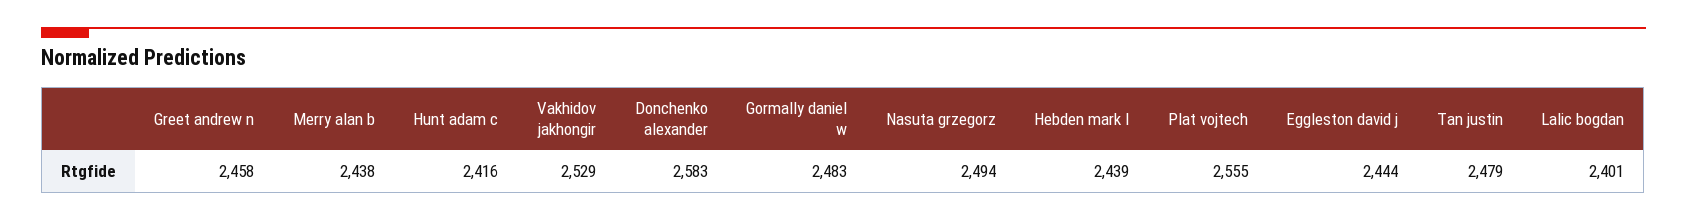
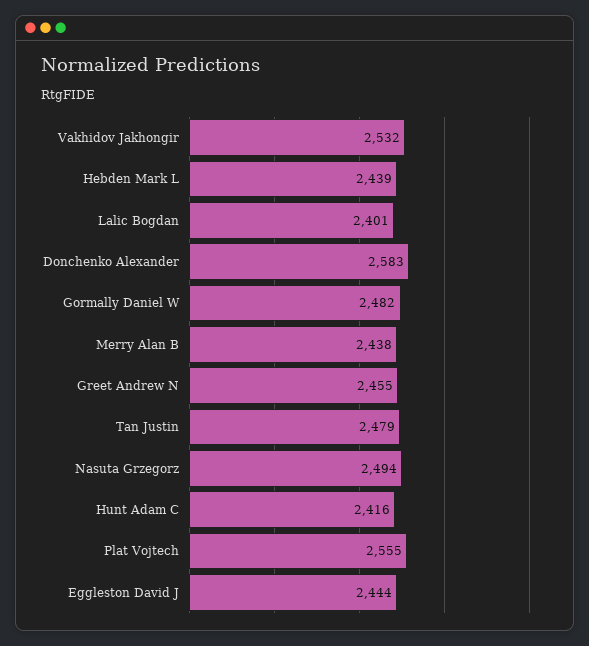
Greet andrew n: 2458 -> 2455
Vakhidov jakhongir: 2529 -> 2532
Gormally daniel w: 2483 -> 2482

